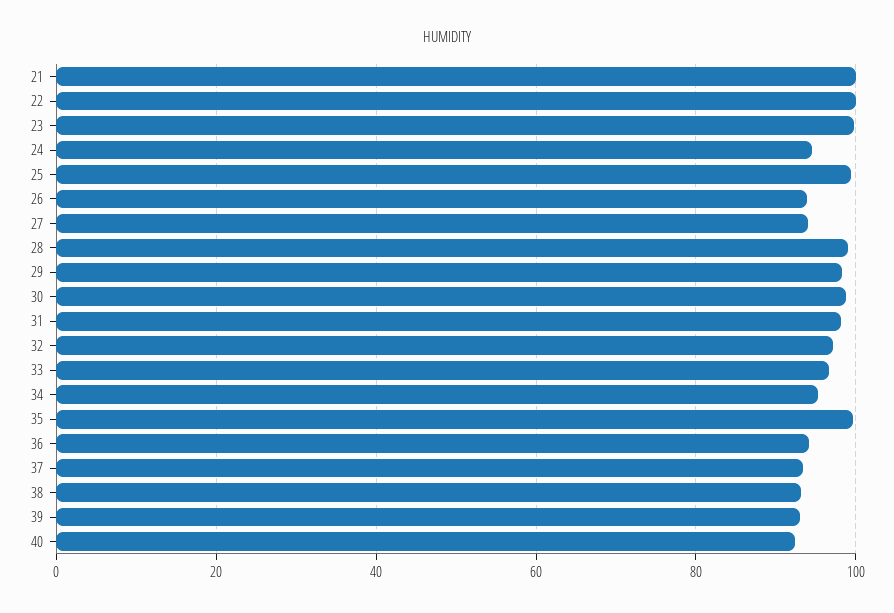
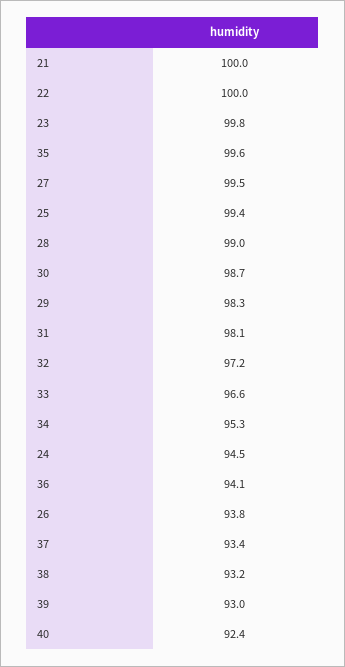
27: 94 -> 99.5

